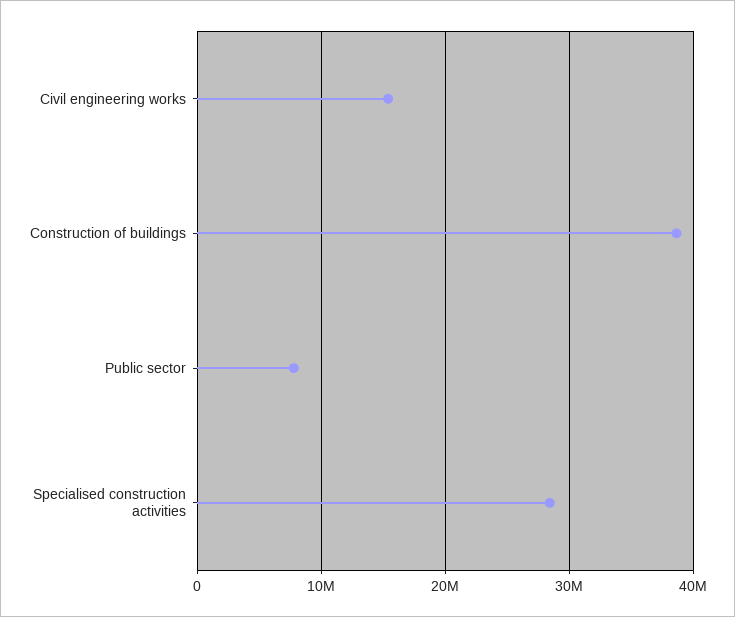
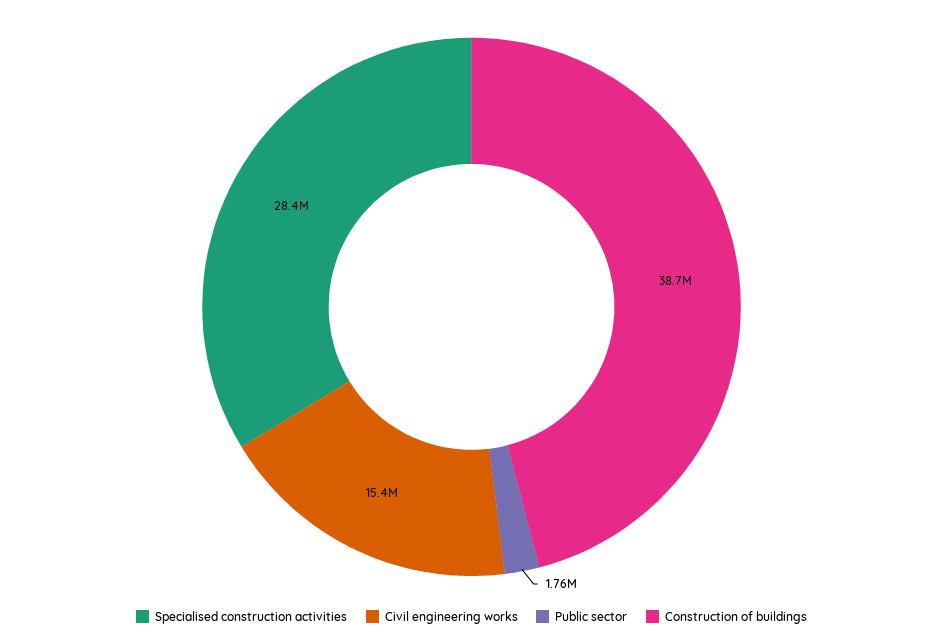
Public sector: 8000000 -> 1760000

